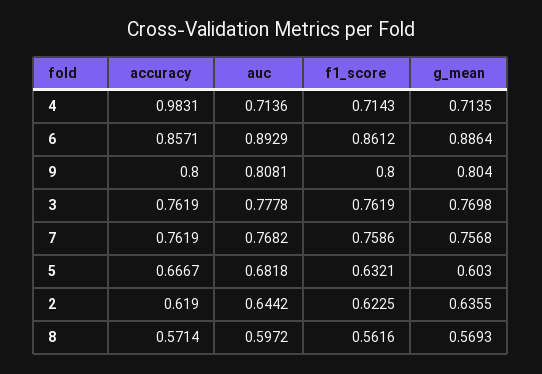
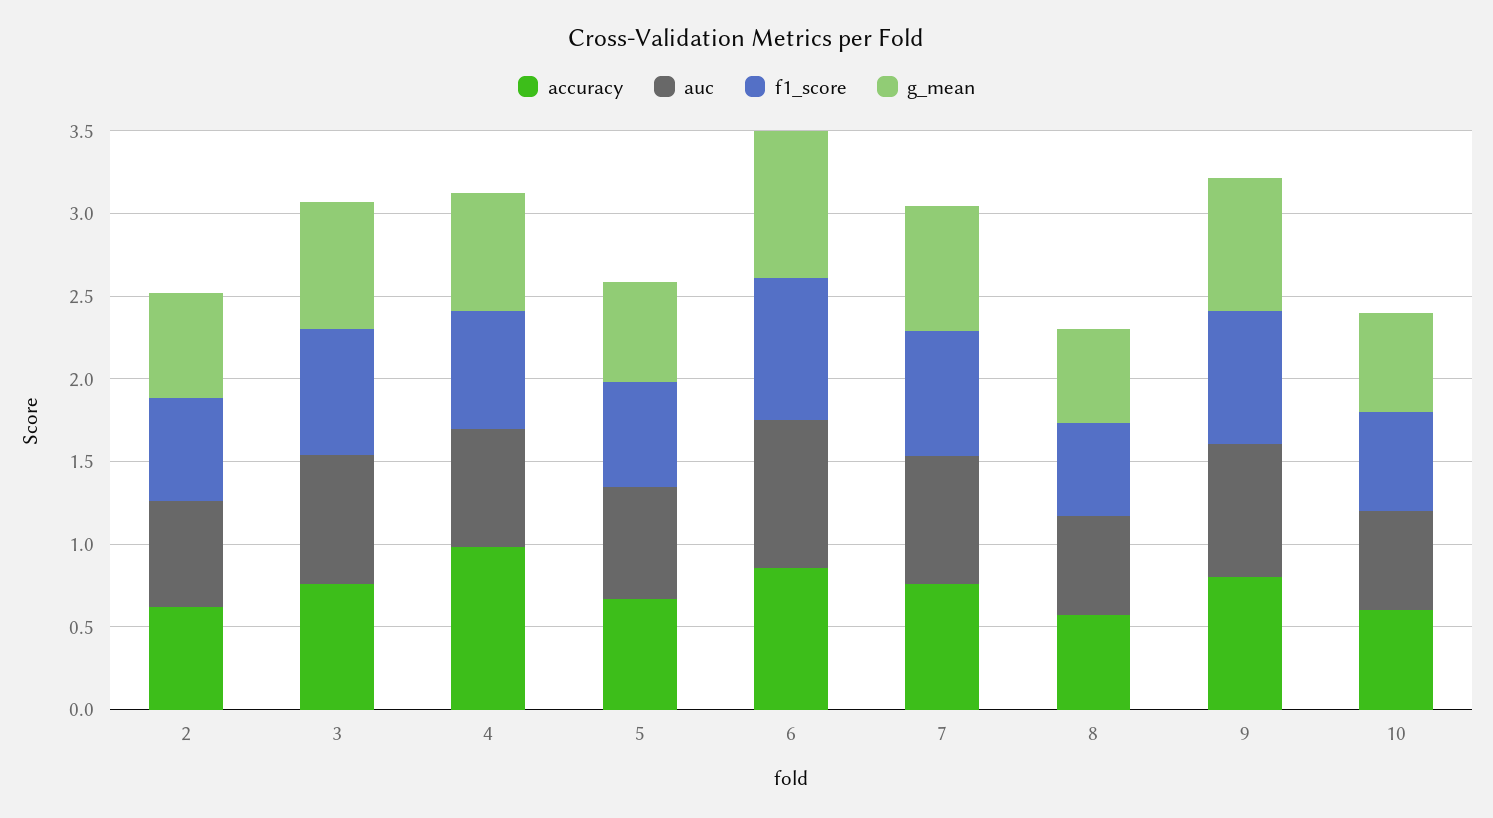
accuracy, 10: none -> 0.6
auc, 10: none -> 0.6
f1_score, 10: none -> 0.6
g_mean, 10: none -> 0.6

